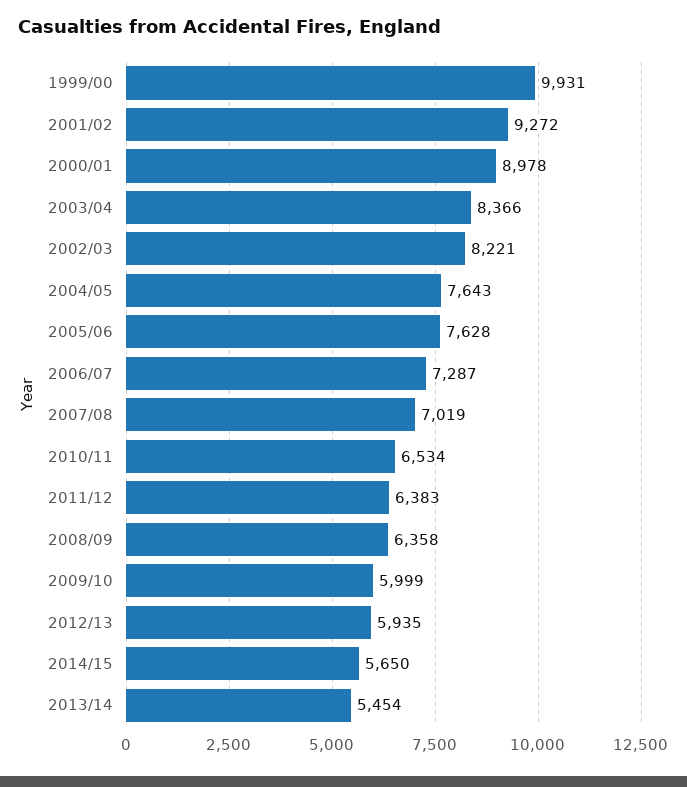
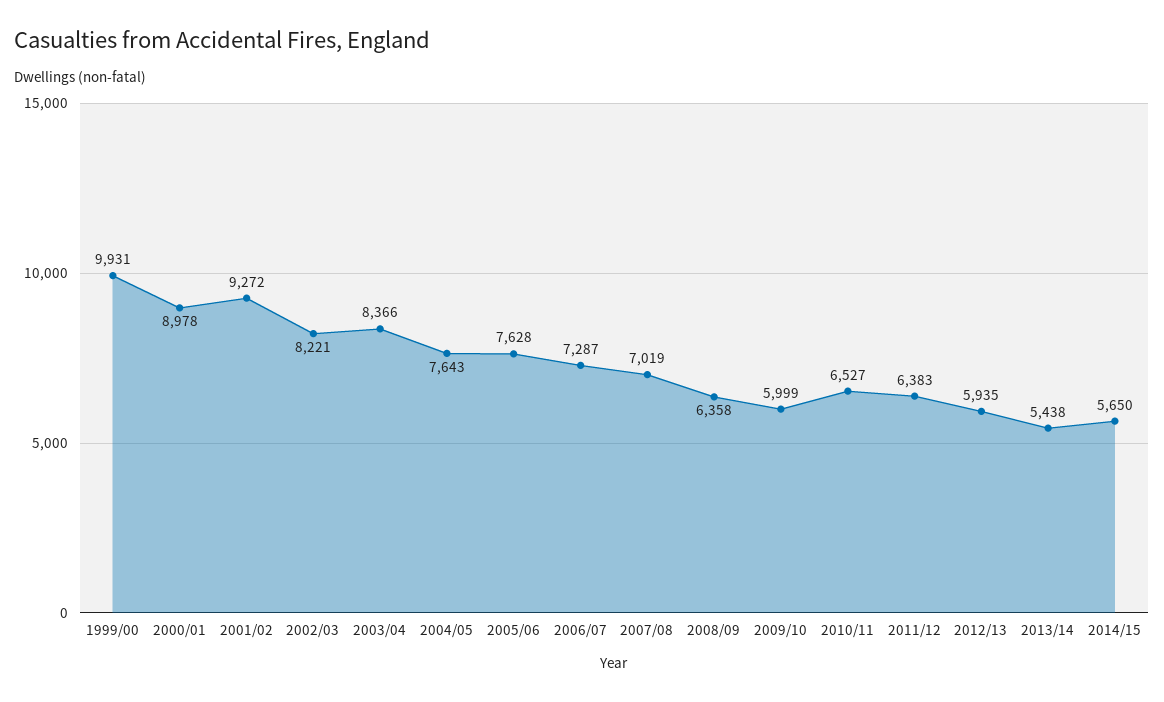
2010/11: 6534 -> 6527
2013/14: 5454 -> 5438

